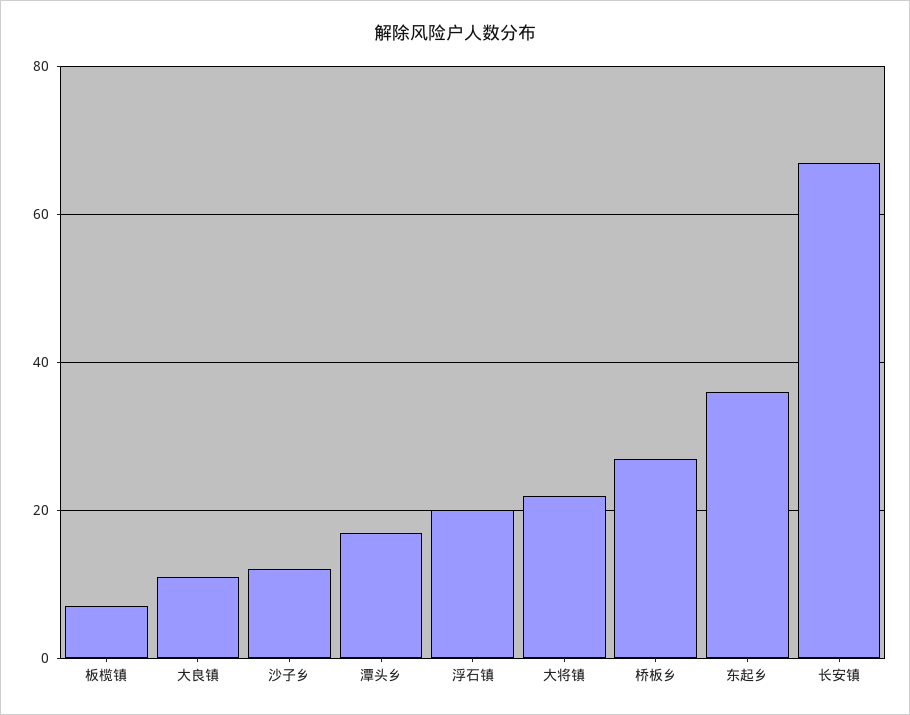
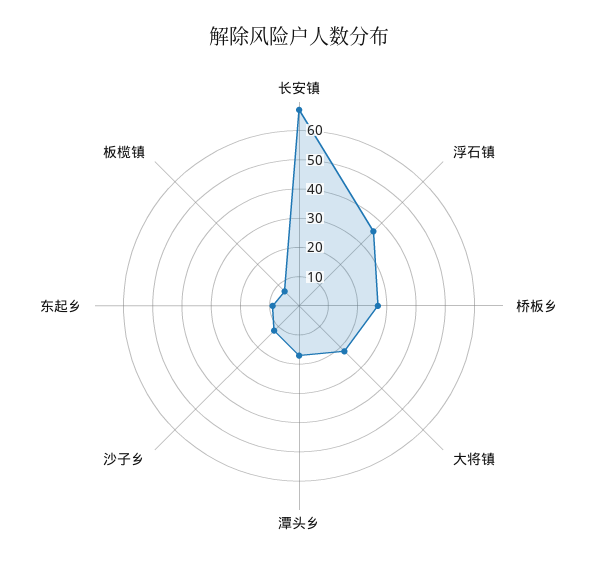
大良镇: 10 -> none
浮石镇: 20 -> 35
东起乡: 35 -> 10

